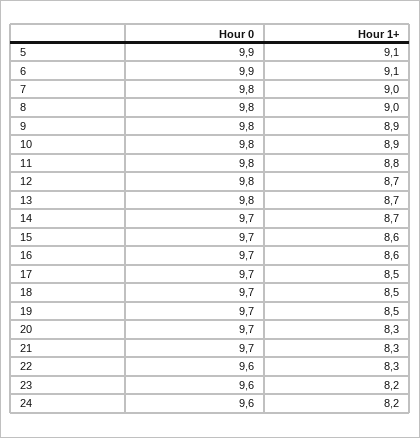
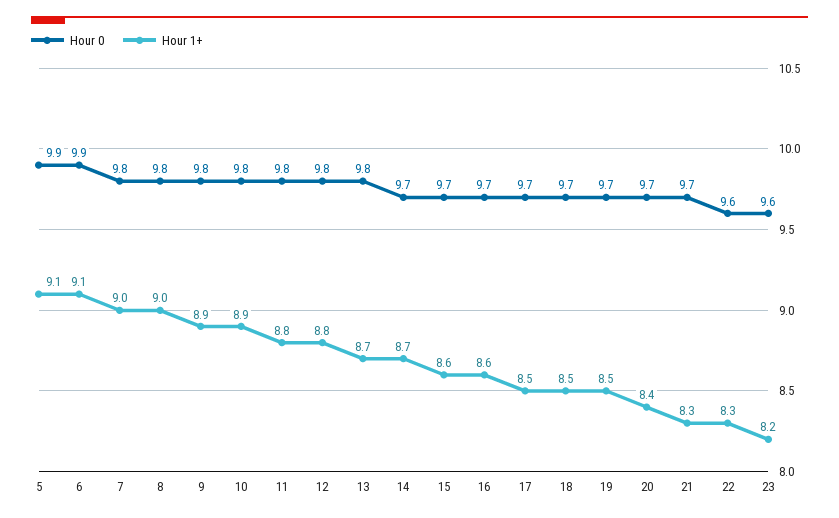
Hour 1+, 12: 8.7 -> 8.8
Hour 1+, 20: 8.3 -> 8.4
Hour 0, 24: 9.6 -> none
Hour 1+, 24: 8.2 -> none

